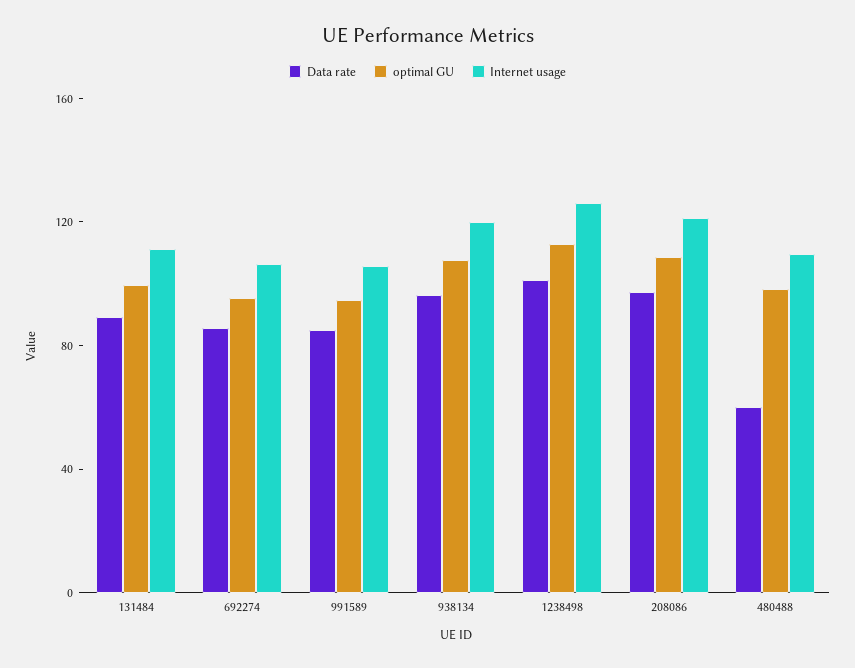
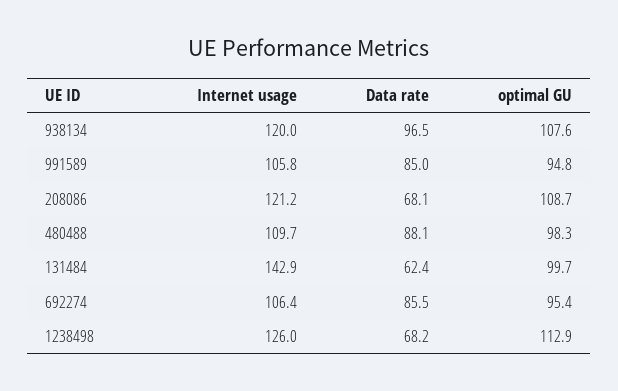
Data rate, 131484: 90 -> 62.4
Internet usage, 131484: 110 -> 142.9
Data rate, 1238498: 100 -> 68.2
Data rate, 208086: 100 -> 68.1
Data rate, 480488: 60 -> 88.1

